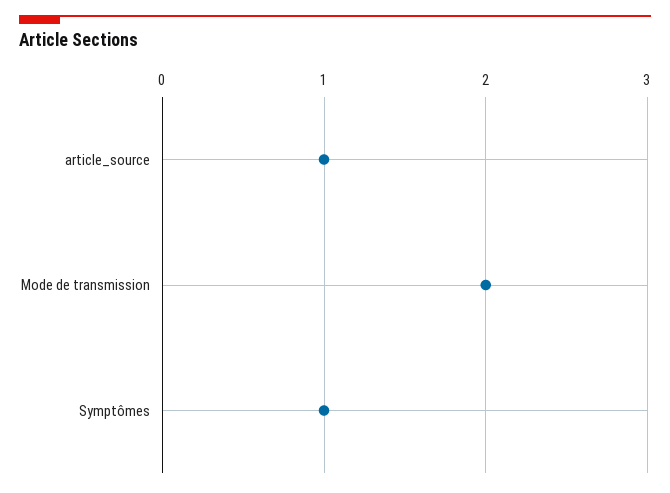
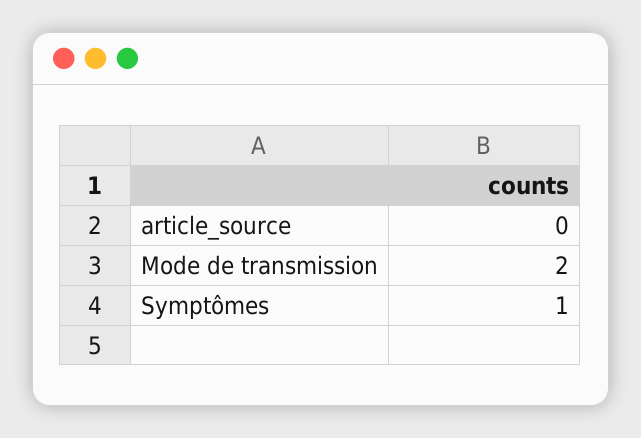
article_source: 1 -> 0

